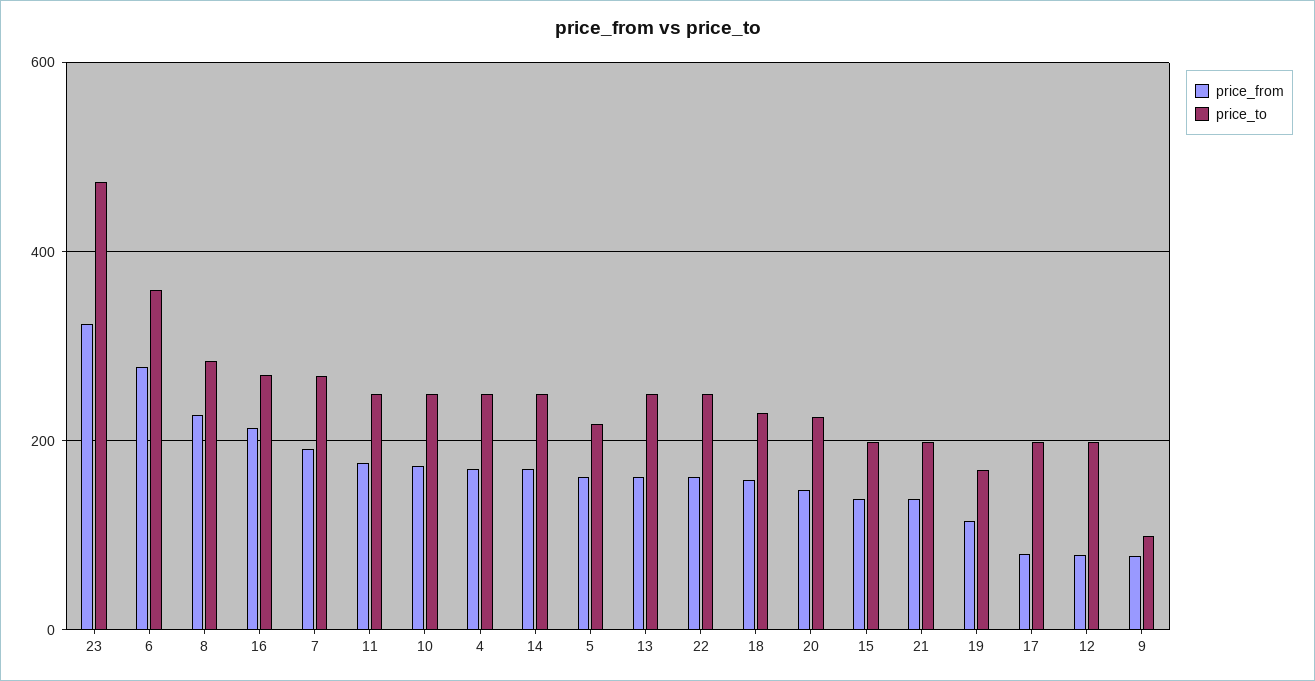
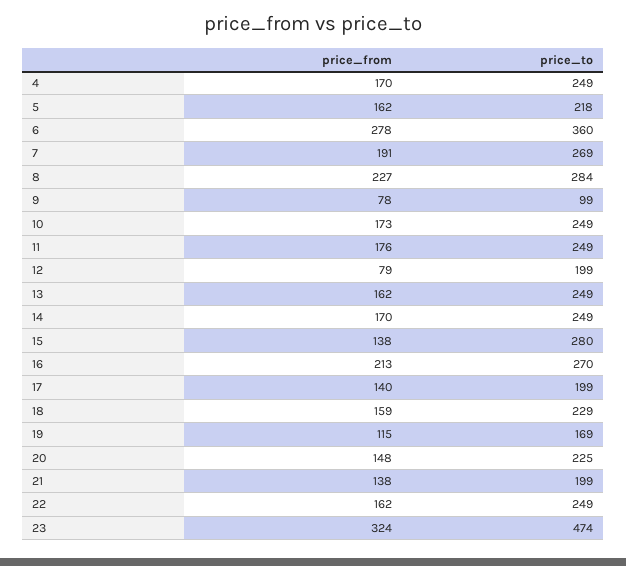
price_to, 15: 200 -> 280
price_from, 17: 80 -> 140

